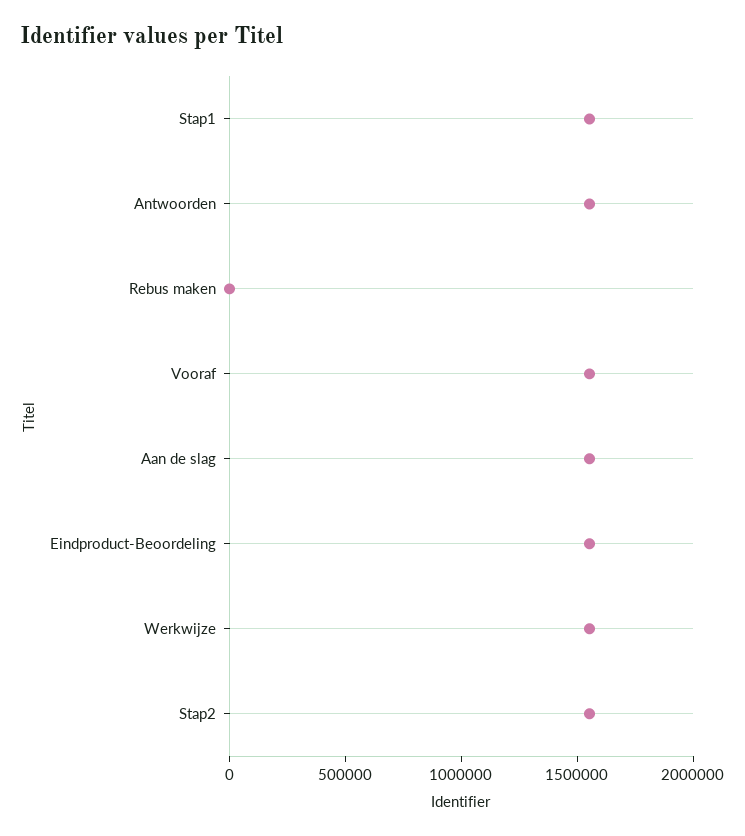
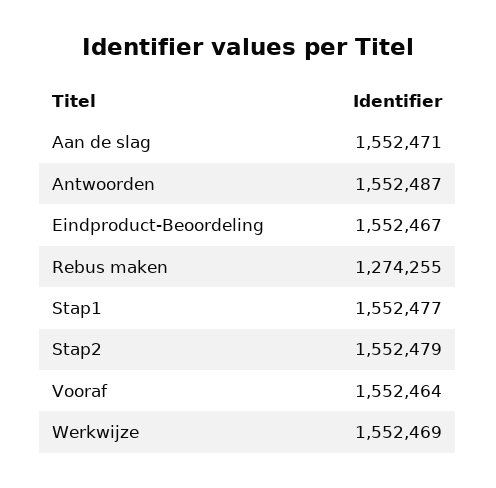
Rebus maken: 0 -> 1274255

